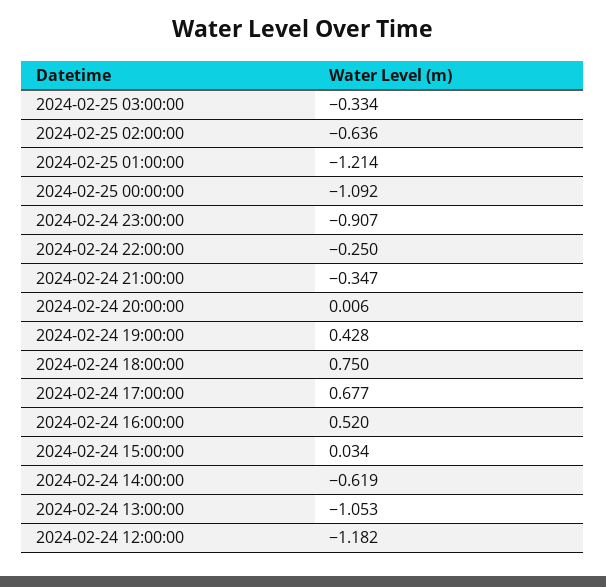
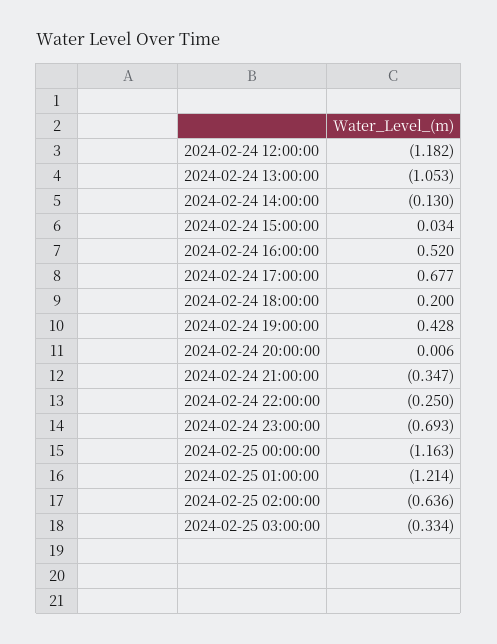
2024-02-25 00:00:00: -1.092 -> -1.163
2024-02-24 23:00:00: -0.907 -> -0.693
2024-02-24 18:00:00: 0.75 -> 0.2
2024-02-24 14:00:00: -0.619 -> -0.13

